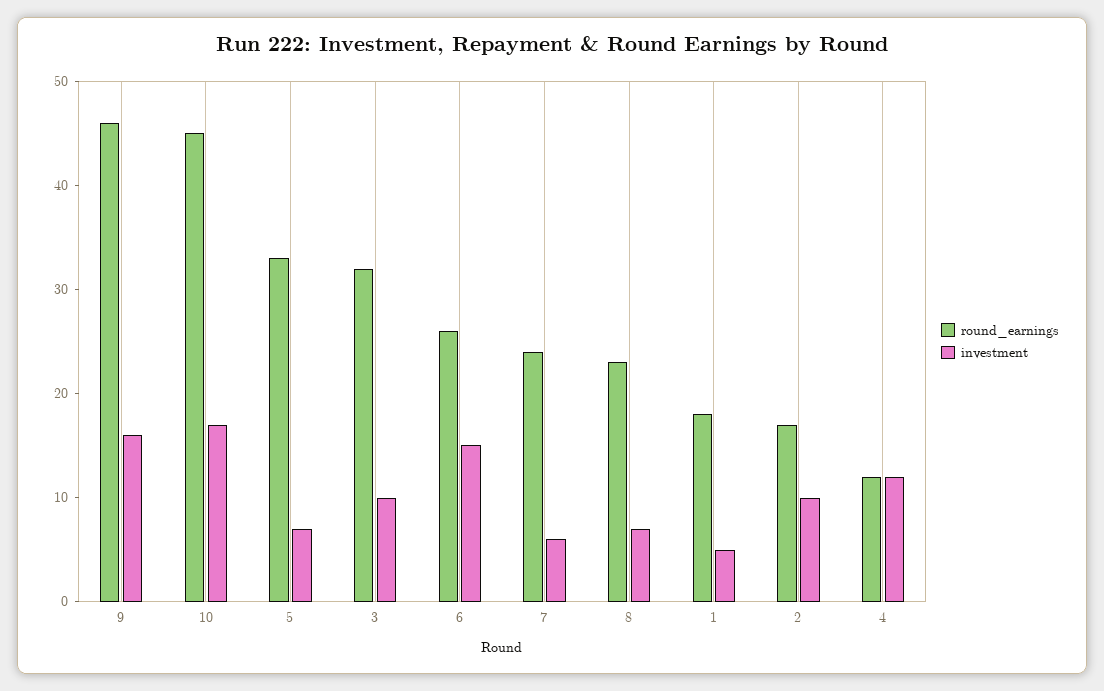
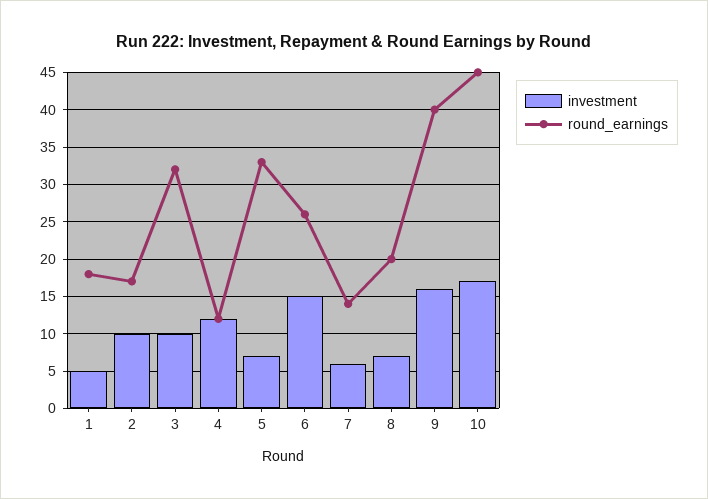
round_earnings, 9: 46 -> 40
round_earnings, 7: 24 -> 14
round_earnings, 8: 23 -> 20

